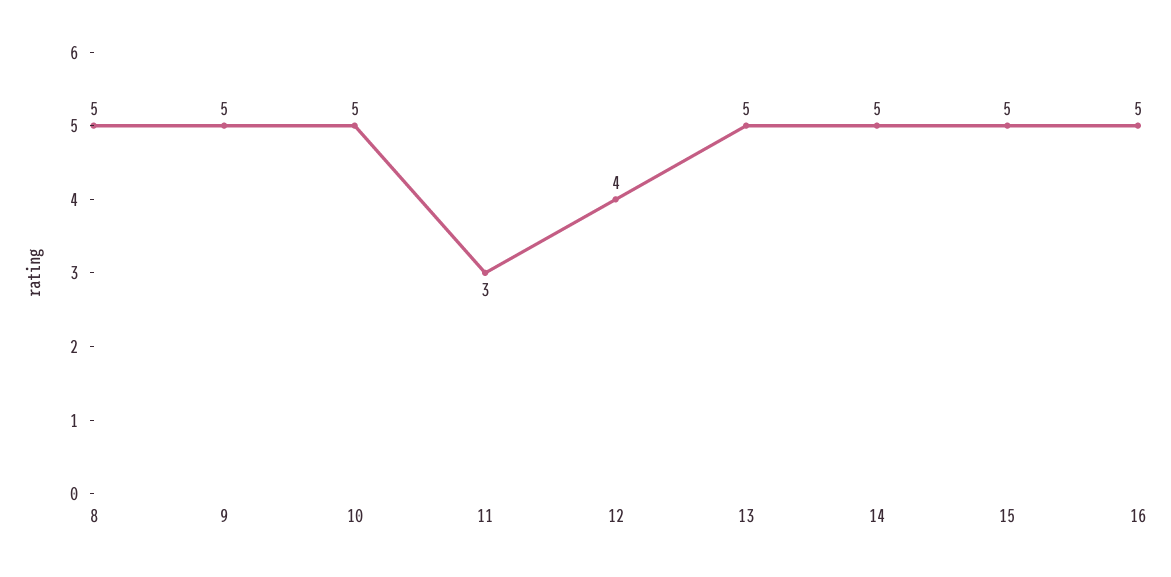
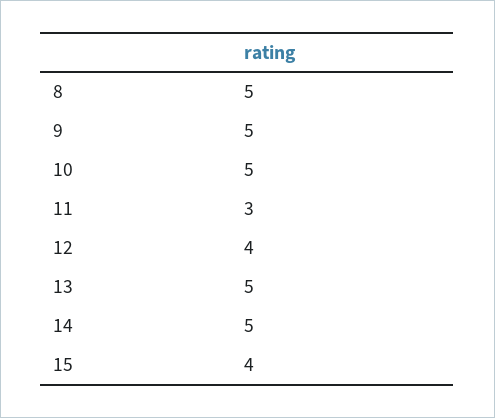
15: 5 -> 4
16: 5 -> none

